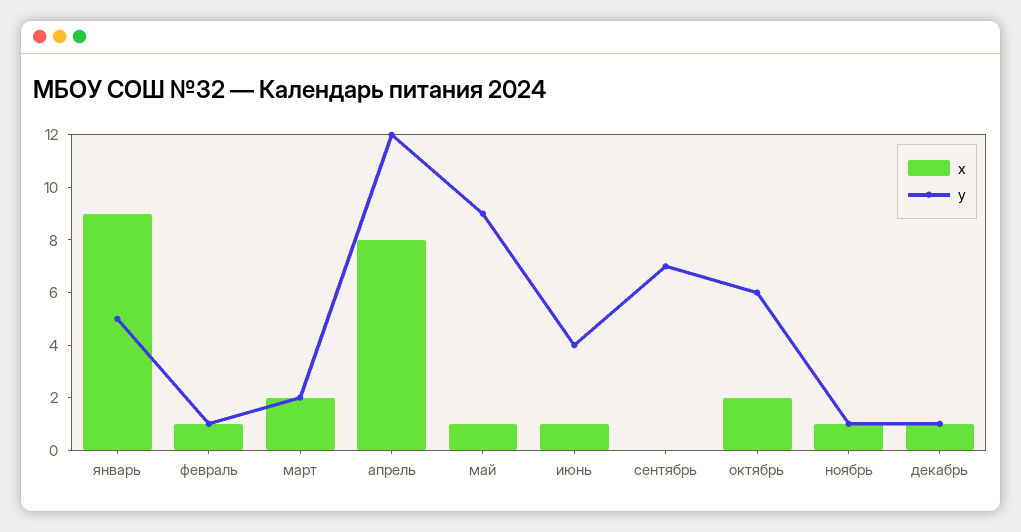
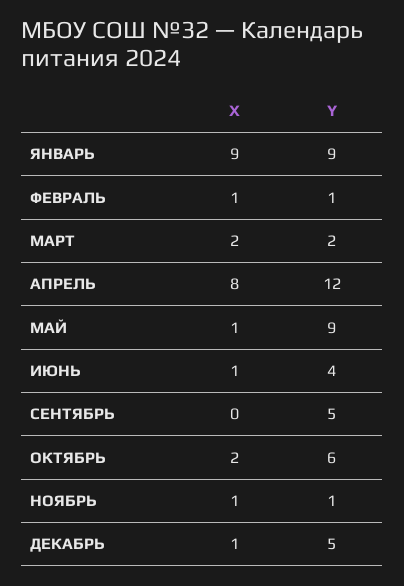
y, январь: 5 -> 9
y, сентябрь: 7 -> 5
y, декабрь: 1 -> 5

